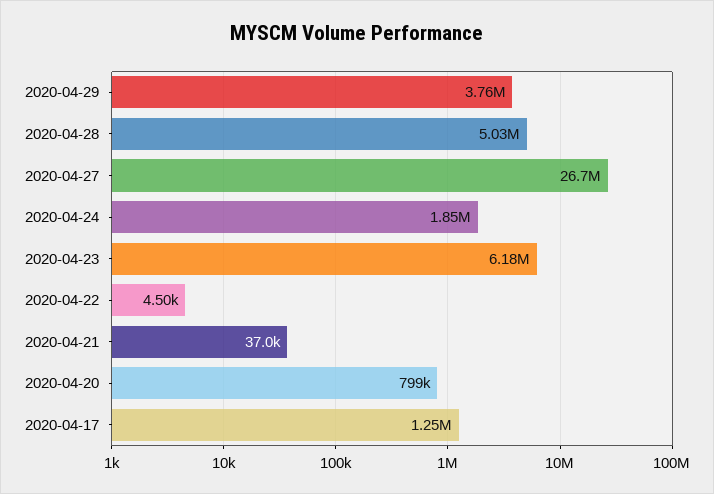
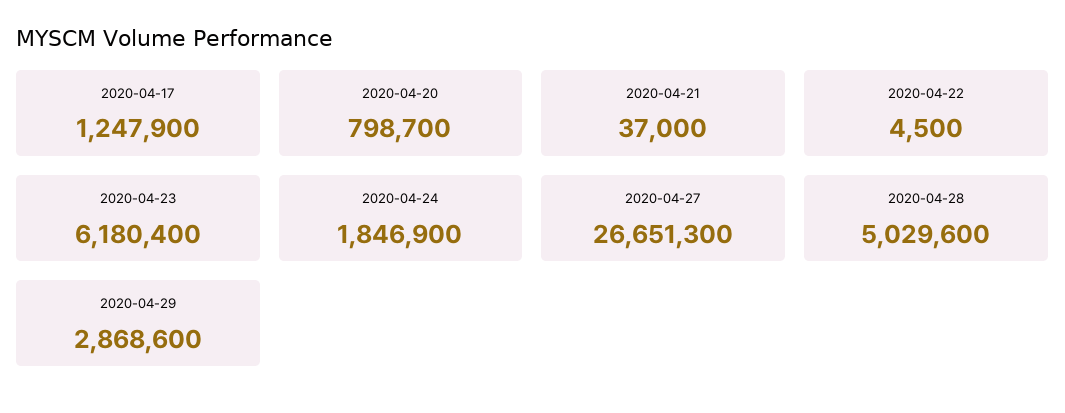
2020-04-29: 3760000 -> 2868600

